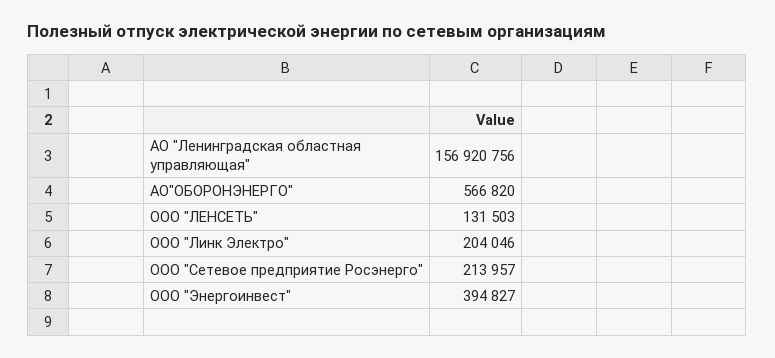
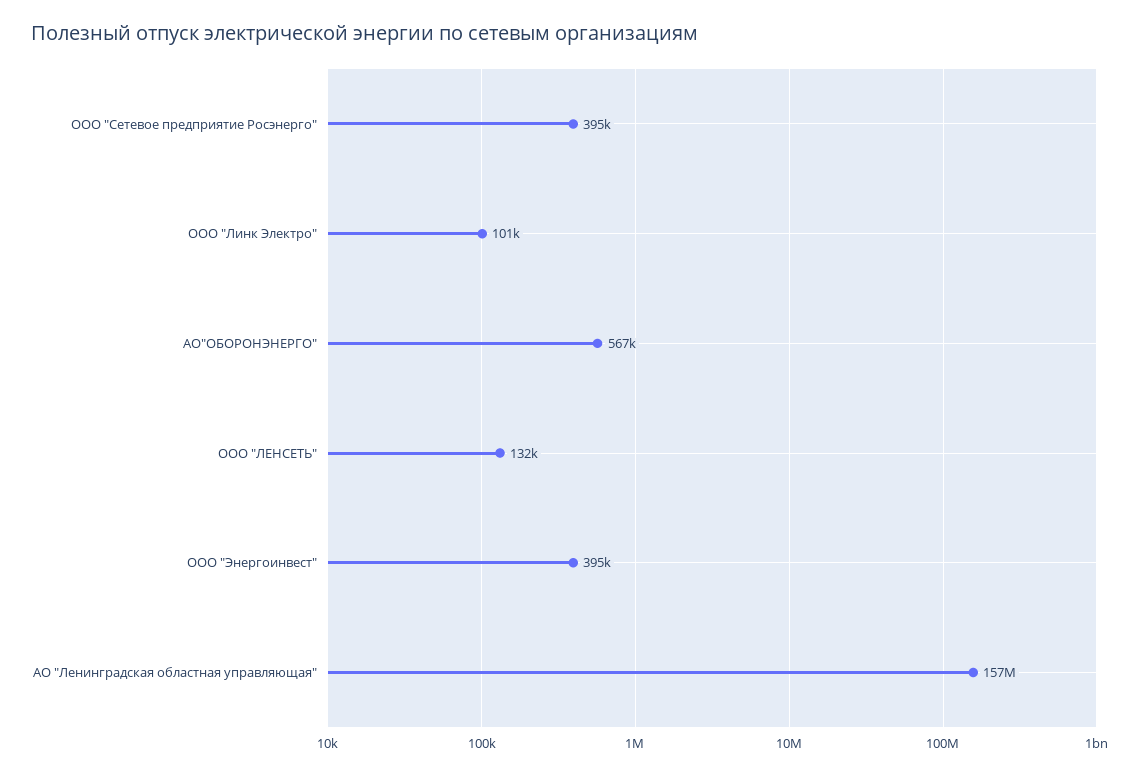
ООО "Линк Электро": 204046 -> 101000
ООО "Сетевое предприятие Росэнерго": 213957 -> 395000

